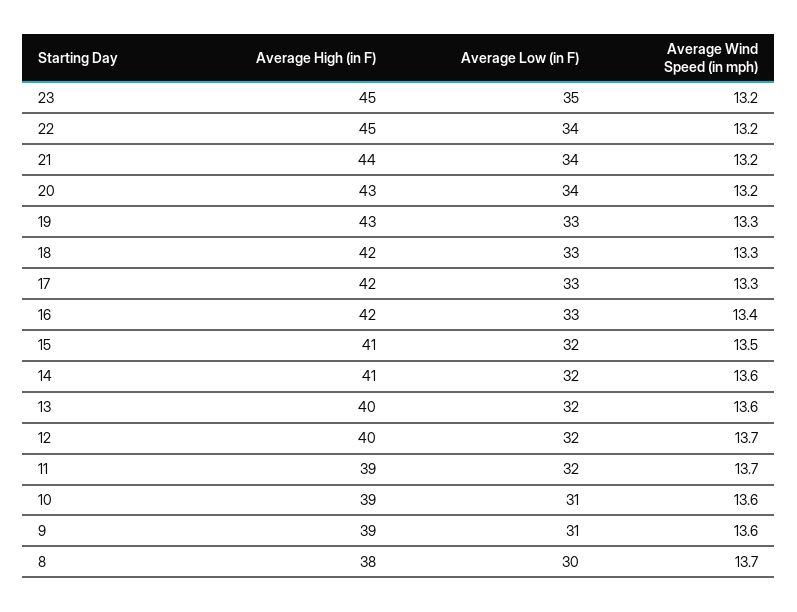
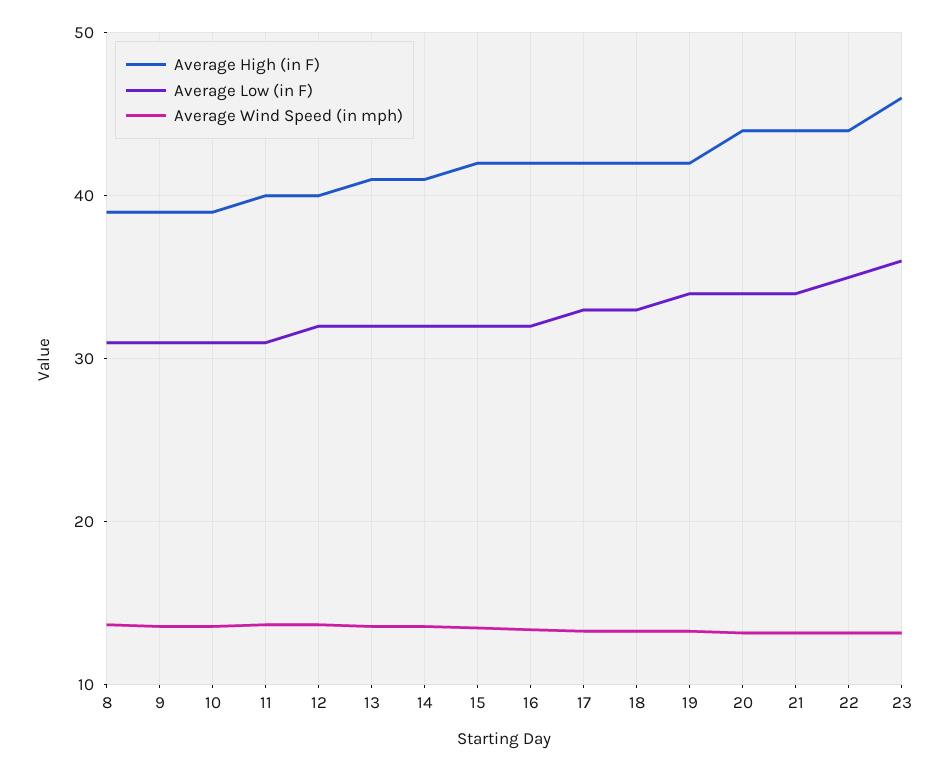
Average High (in F), 23: 45 -> 46
Average Low (in F), 23: 35 -> 36
Average High (in F), 22: 45 -> 44
Average Low (in F), 22: 34 -> 35
Average High (in F), 20: 43 -> 44
Average High (in F), 19: 43 -> 42
Average Low (in F), 19: 33 -> 34
Average Low (in F), 16: 33 -> 32
Average High (in F), 15: 41 -> 42
Average High (in F), 13: 40 -> 41
Average High (in F), 11: 39 -> 40
Average Low (in F), 11: 32 -> 31
Average High (in F), 8: 38 -> 39
Average Low (in F), 8: 30 -> 31

